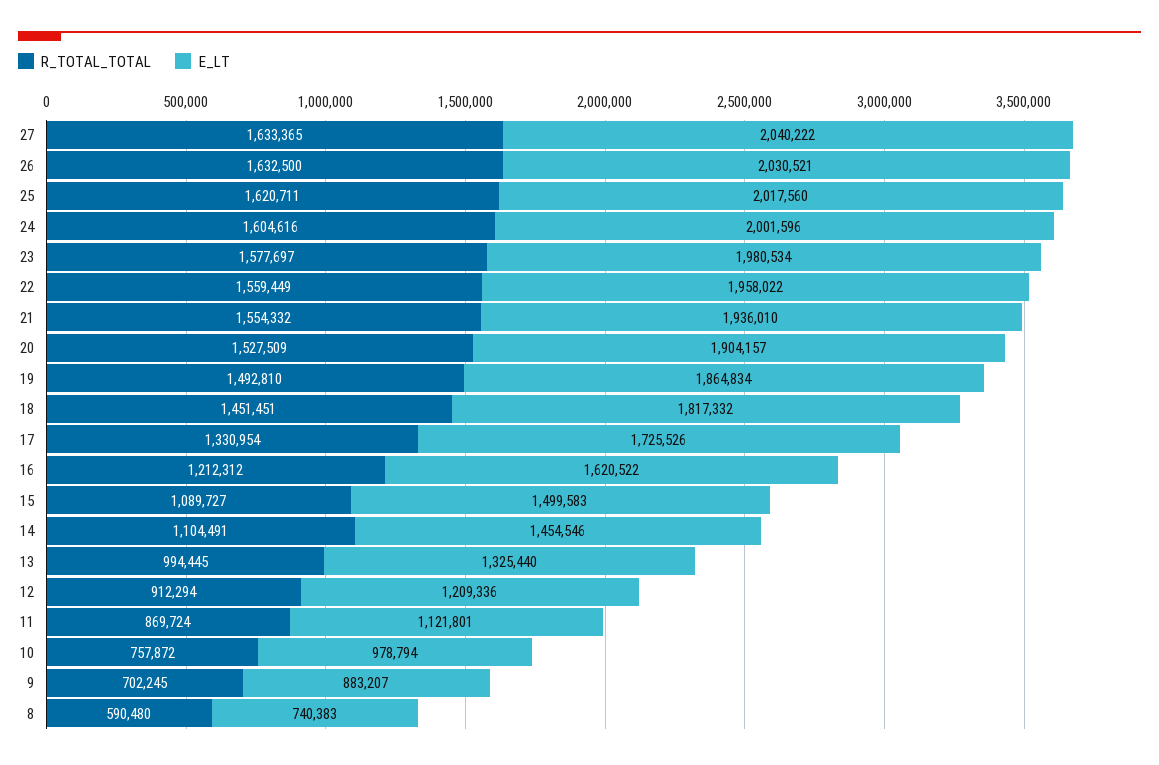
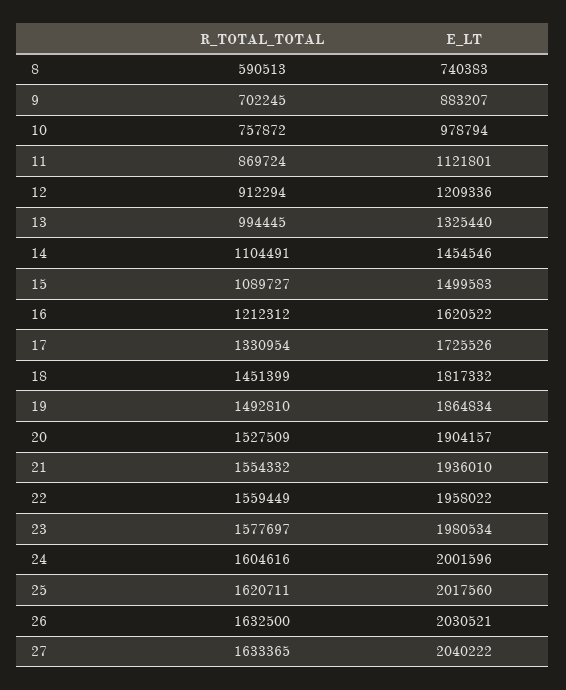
R_TOTAL_TOTAL, 18: 1451451 -> 1451399
R_TOTAL_TOTAL, 8: 590480 -> 590513

